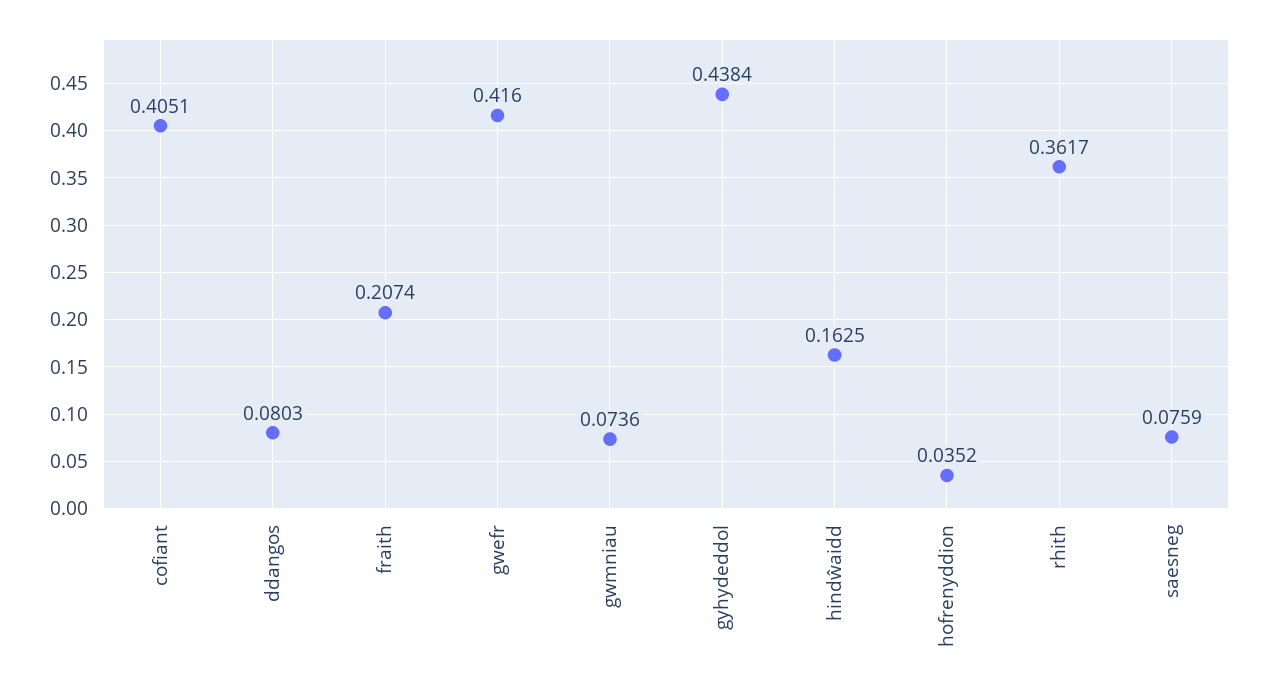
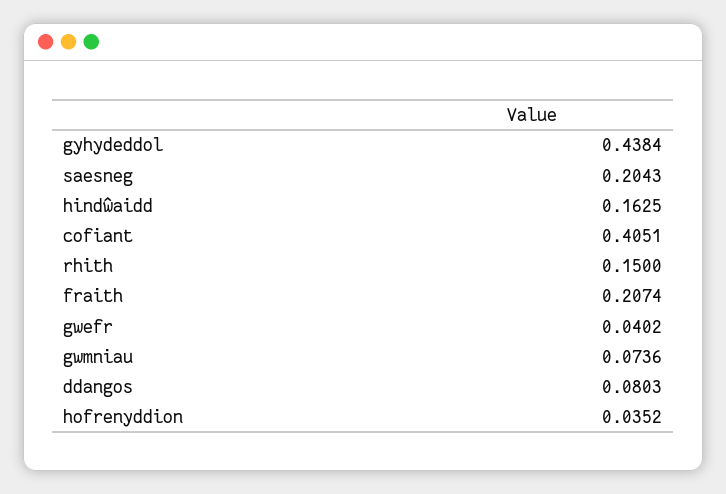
gwefr: 0.416 -> 0.0402
rhith: 0.3617 -> 0.15
saesneg: 0.0759 -> 0.2043

